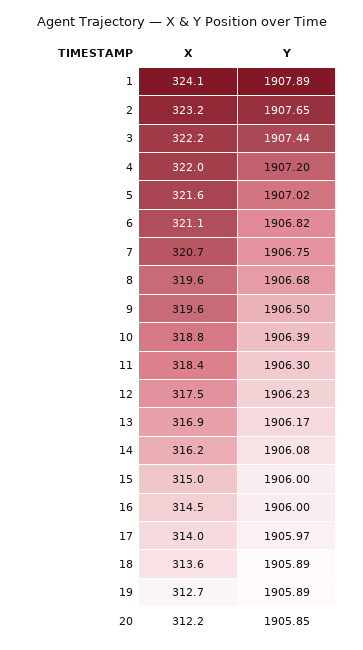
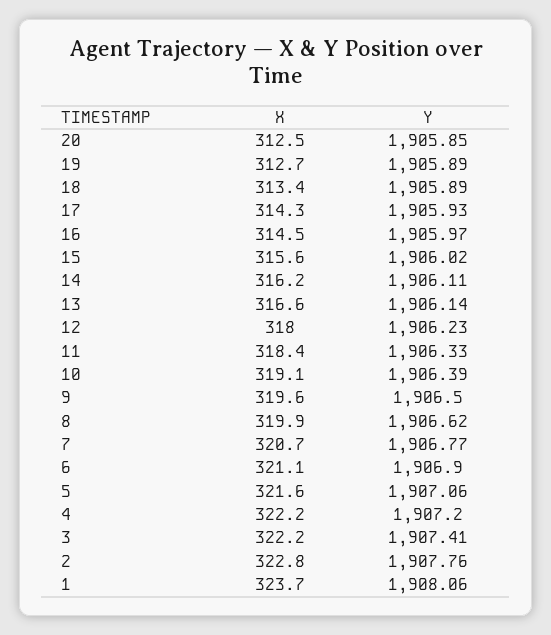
X, 1: 324.1 -> 323.7
Y, 1: 1907.89 -> 1908.06
X, 2: 323.2 -> 322.8
Y, 2: 1907.65 -> 1907.76
Y, 3: 1907.44 -> 1907.41
X, 4: 322 -> 322.2
Y, 5: 1907.02 -> 1907.06
Y, 6: 1906.82 -> 1906.9
Y, 7: 1906.75 -> 1906.77
X, 8: 319.6 -> 319.9
Y, 8: 1906.68 -> 1906.62
X, 10: 318.8 -> 319.1
Y, 11: 1906.3 -> 1906.33
X, 12: 317.5 -> 318
X, 13: 316.9 -> 316.6
Y, 13: 1906.17 -> 1906.14
Y, 14: 1906.08 -> 1906.11
X, 15: 315 -> 315.6
Y, 15: 1906 -> 1906.02
Y, 16: 1906 -> 1905.97
X, 17: 314 -> 314.3
Y, 17: 1905.97 -> 1905.93
X, 18: 313.6 -> 313.4
X, 20: 312.2 -> 312.5

